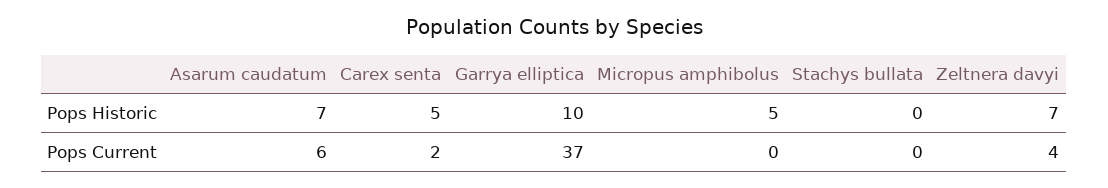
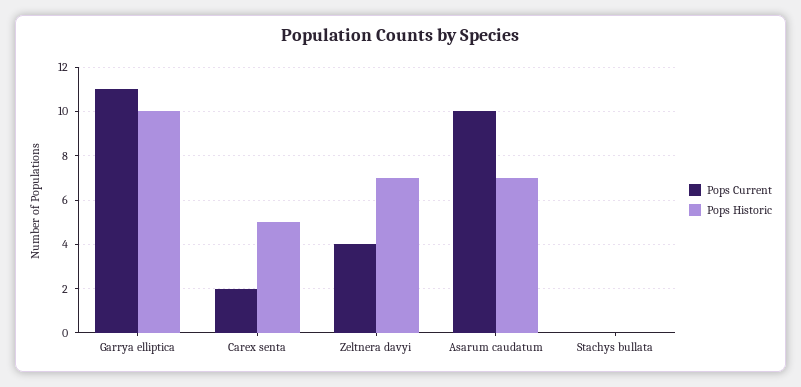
Pops Historic, Micropus amphibolus: 5 -> none
Pops Current, Asarum caudatum: 6 -> 10
Pops Current, Garrya elliptica: 37 -> 11
Pops Current, Micropus amphibolus: 0 -> none

